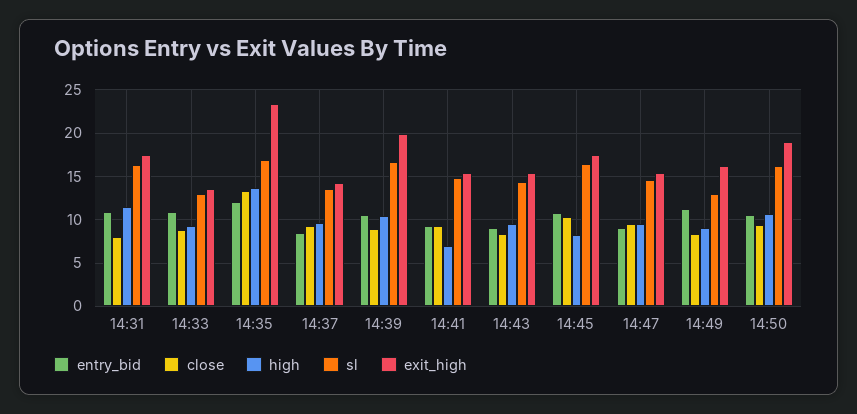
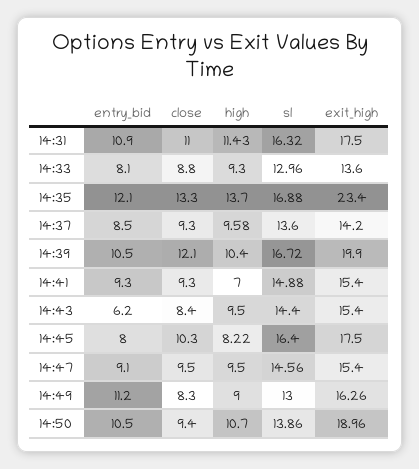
close, 14:31: 8 -> 11
entry_bid, 14:33: 11 -> 8.1
close, 14:39: 9 -> 12.1
entry_bid, 14:43: 9 -> 6.2
entry_bid, 14:45: 11 -> 8
sl, 14:50: 16 -> 13.86

